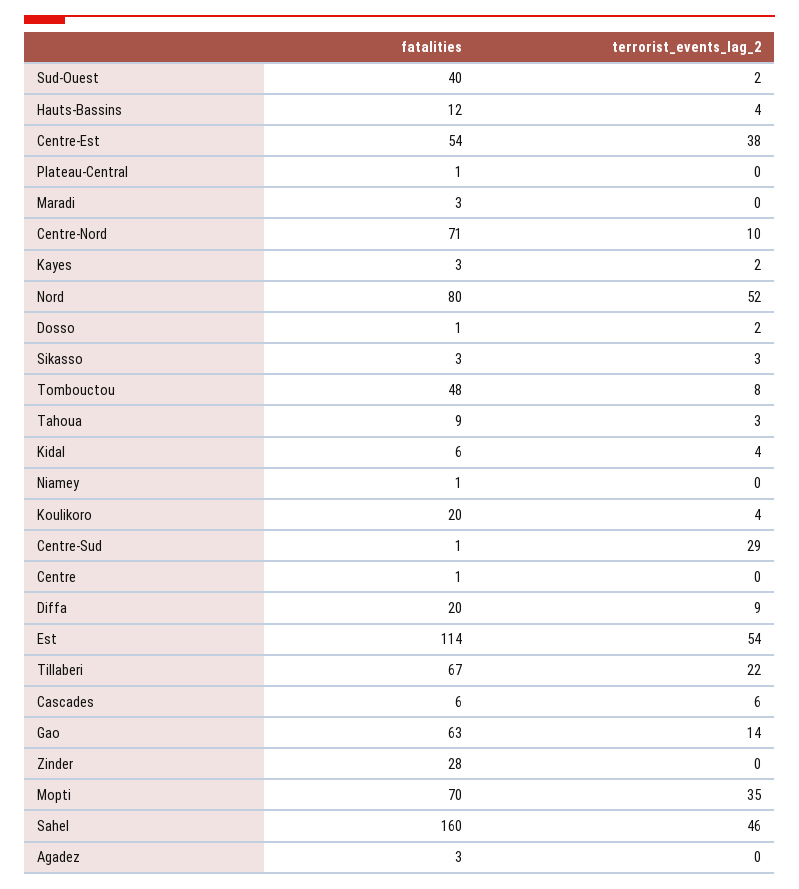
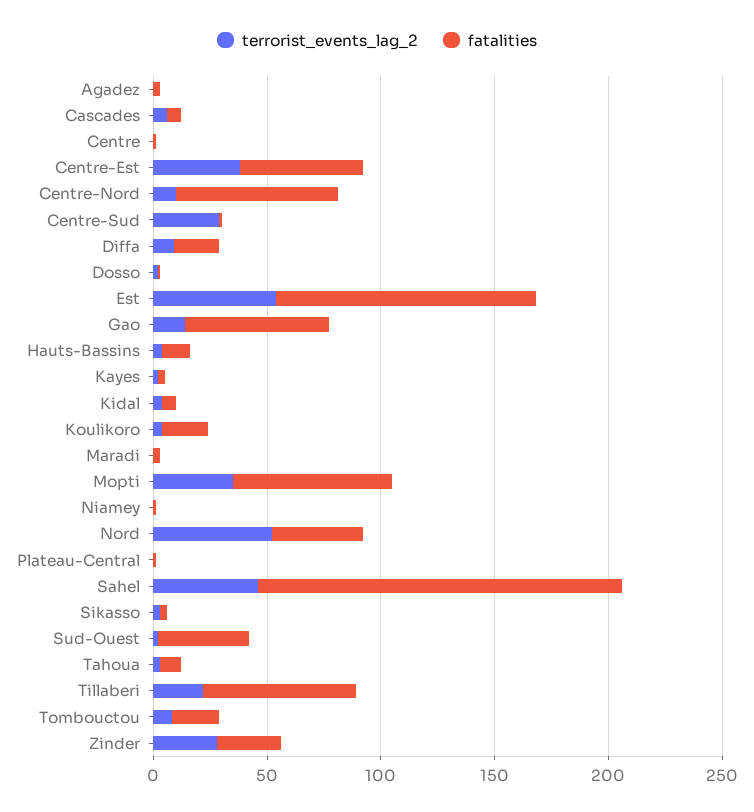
fatalities, Nord: 80 -> 40
fatalities, Tombouctou: 48 -> 20
terrorist_events_lag_2, Zinder: 0 -> 30

